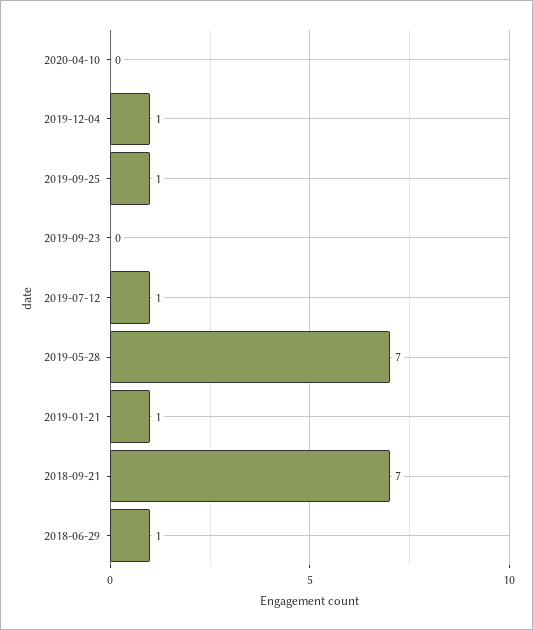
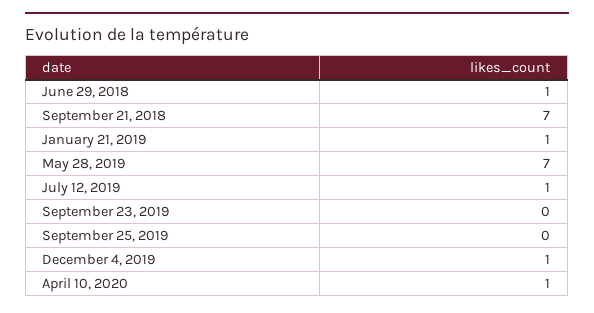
2020-04-10: 0 -> 1
2019-09-25: 1 -> 0

